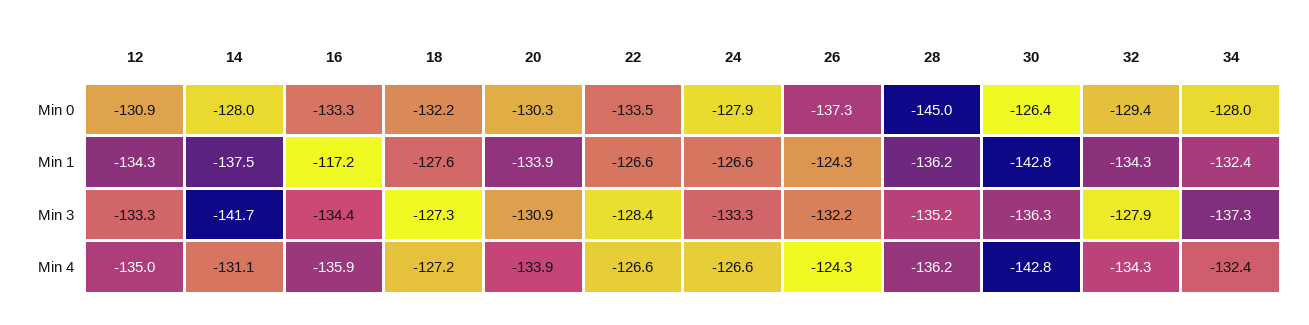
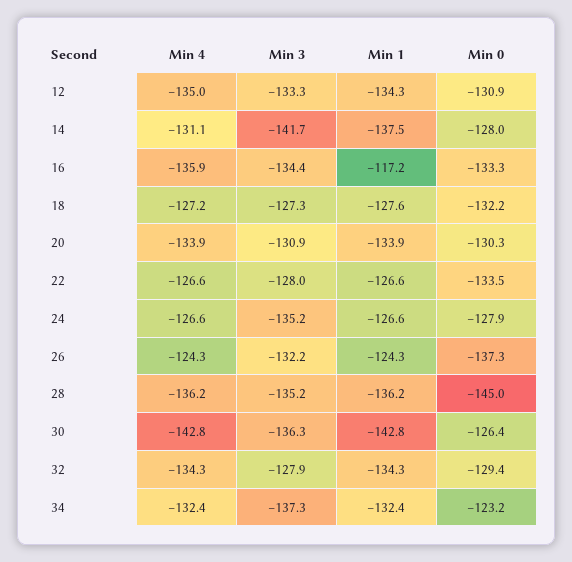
34, Min 0: -128 -> -123.2
22, Min 3: -128.4 -> -128
24, Min 3: -133.3 -> -135.2

